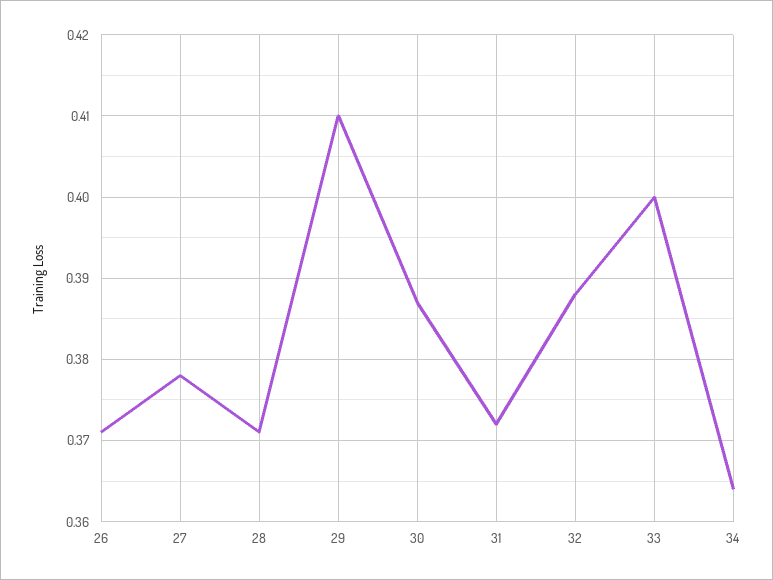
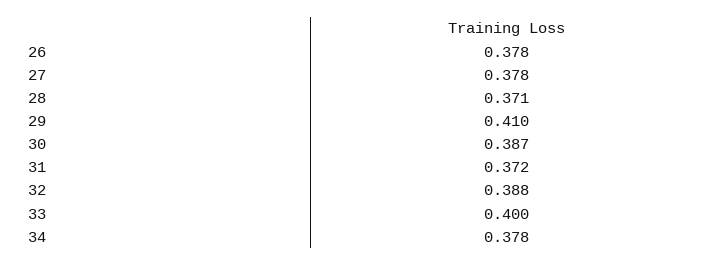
26: 0.371 -> 0.378
34: 0.364 -> 0.378

